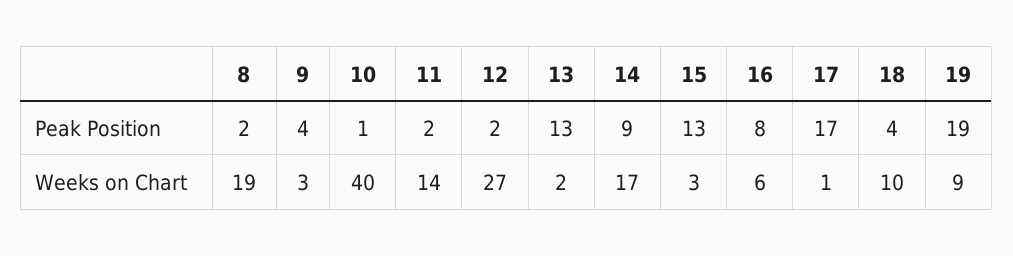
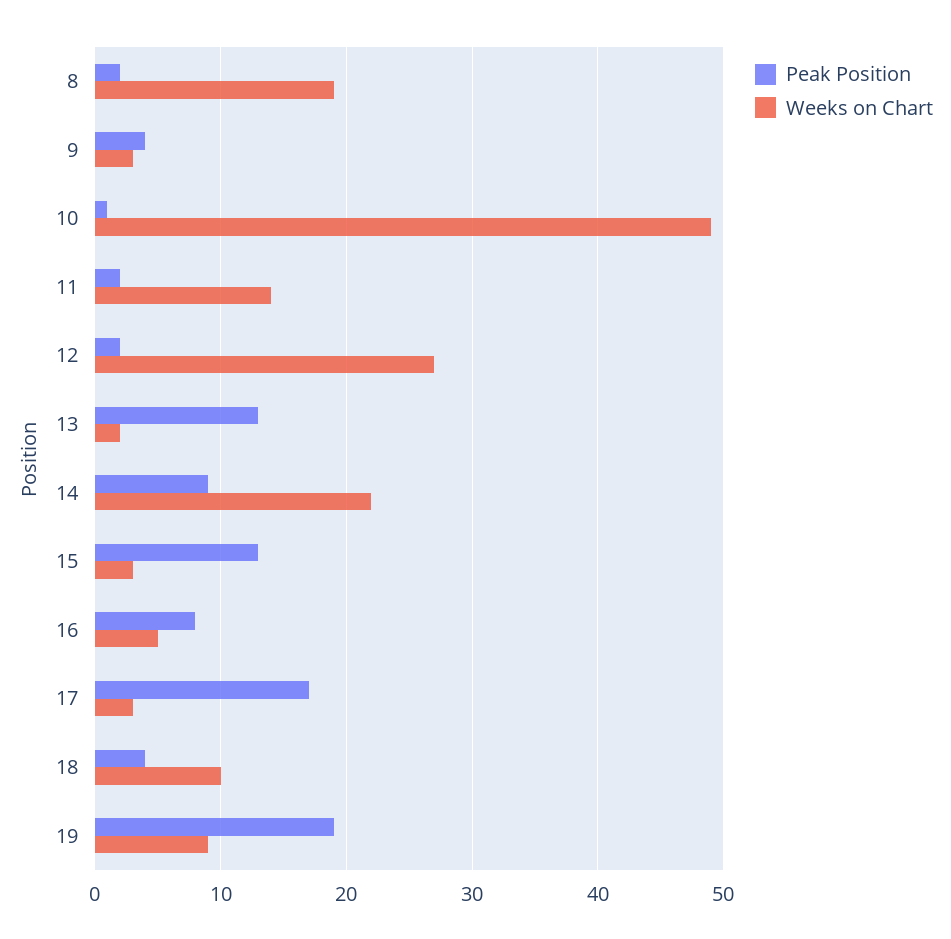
Weeks on Chart, 10: 40 -> 49
Weeks on Chart, 14: 17 -> 22
Weeks on Chart, 16: 6 -> 5
Weeks on Chart, 17: 1 -> 3

